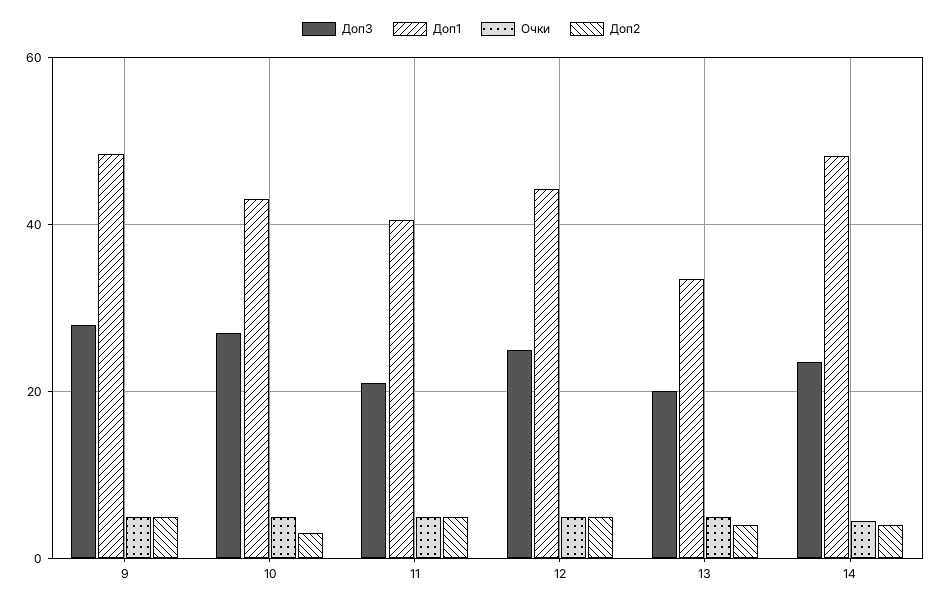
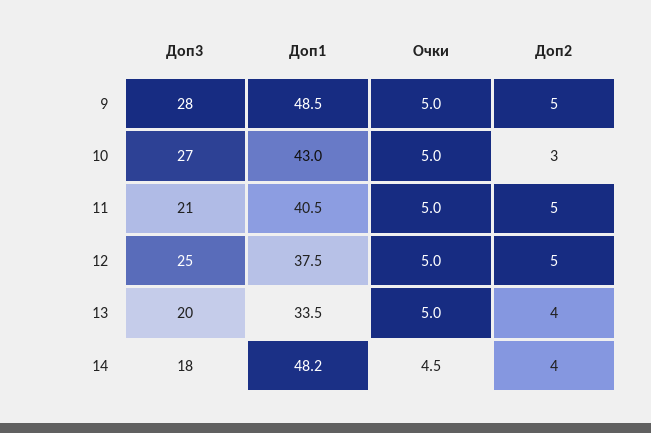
Доп1, 12: 44 -> 37.5
Доп3, 14: 24 -> 18

